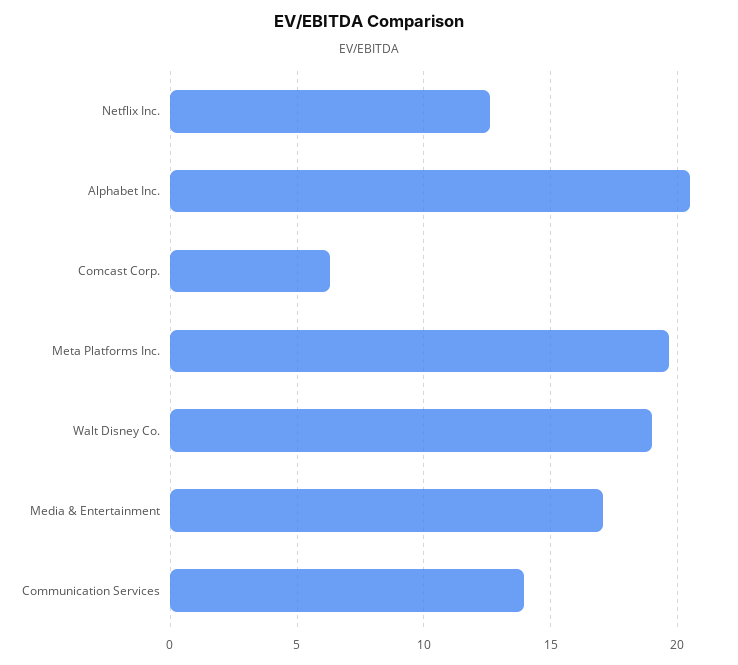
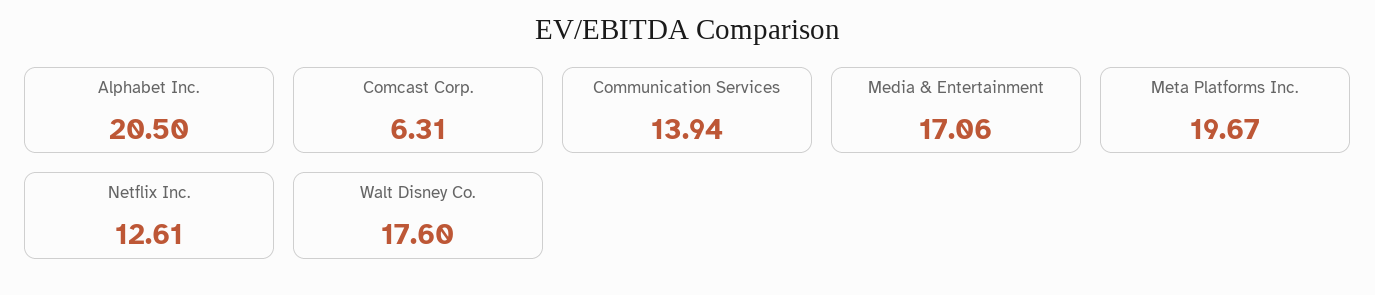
Walt Disney Co.: 19 -> 17.6

